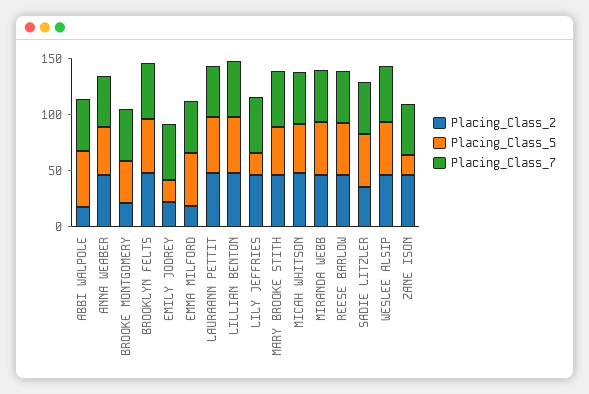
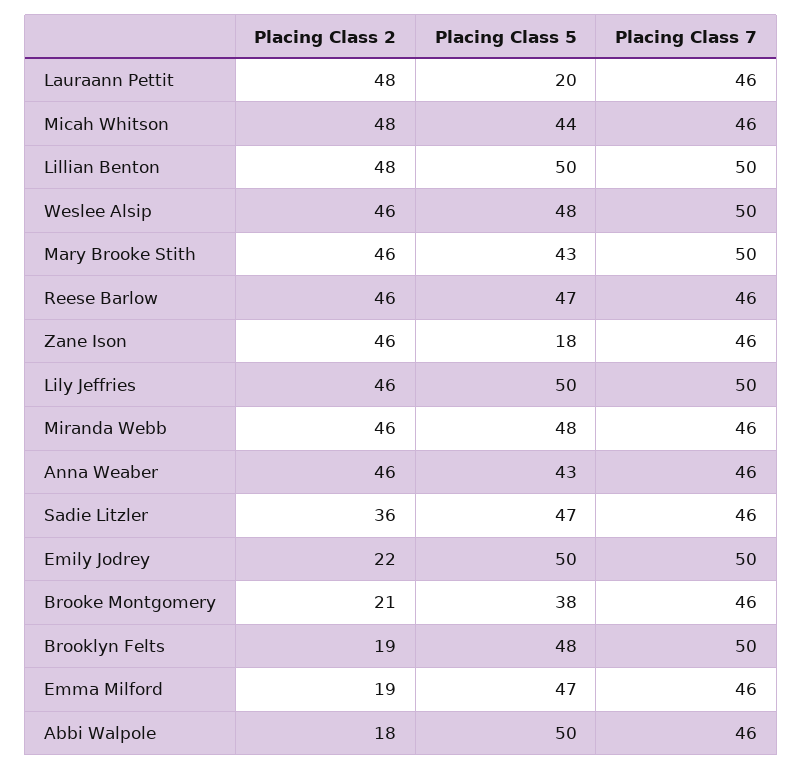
Placing_Class_2, BROOKLYN FELTS: 50 -> 19
Placing_Class_5, EMILY JODREY: 20 -> 50
Placing_Class_5, LAURAANN PETTIT: 50 -> 20
Placing_Class_5, LILY JEFFRIES: 20 -> 50

